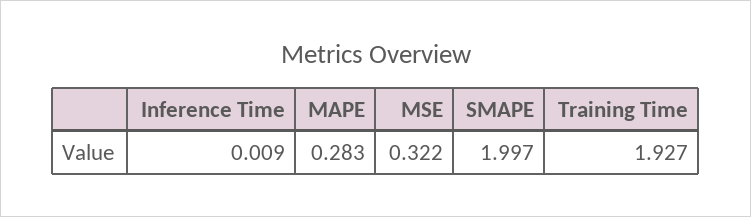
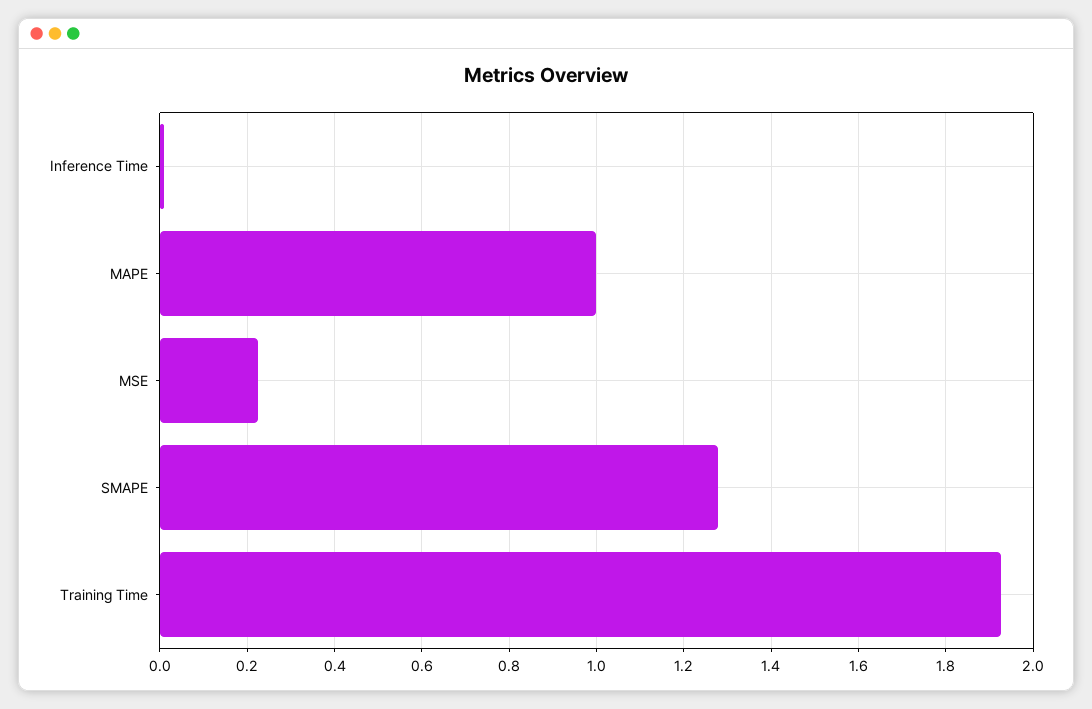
MAPE: 0.283 -> 1
MSE: 0.322 -> 0.22
SMAPE: 1.997 -> 1.28

